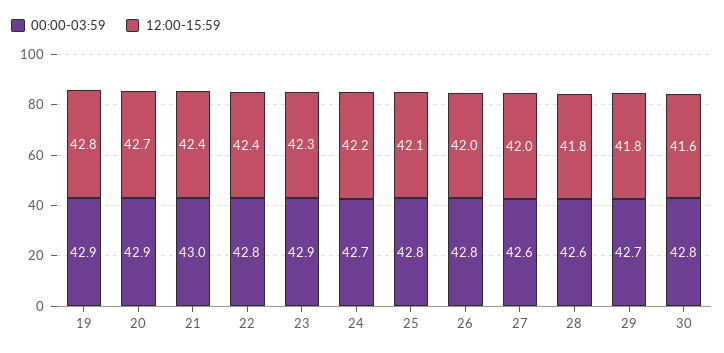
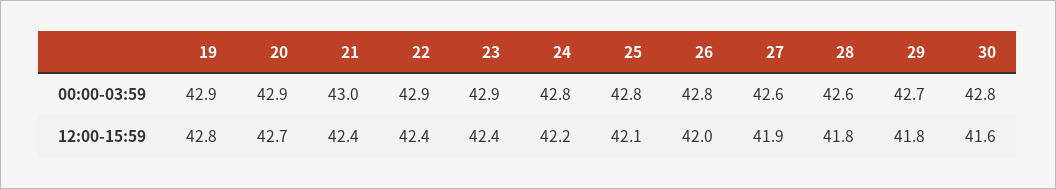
00:00-03:59, 22: 42.8 -> 42.9
12:00-15:59, 23: 42.3 -> 42.4
00:00-03:59, 24: 42.7 -> 42.8
12:00-15:59, 27: 42 -> 41.9

